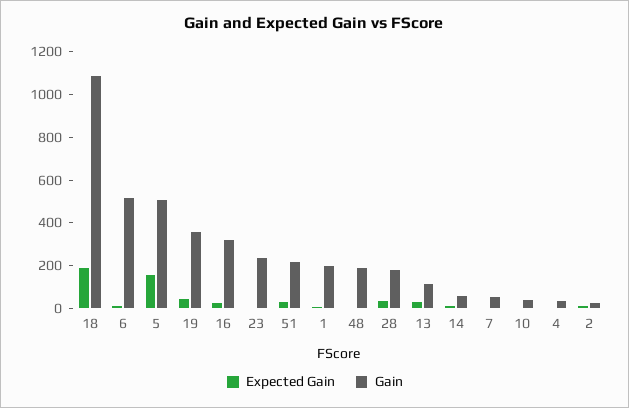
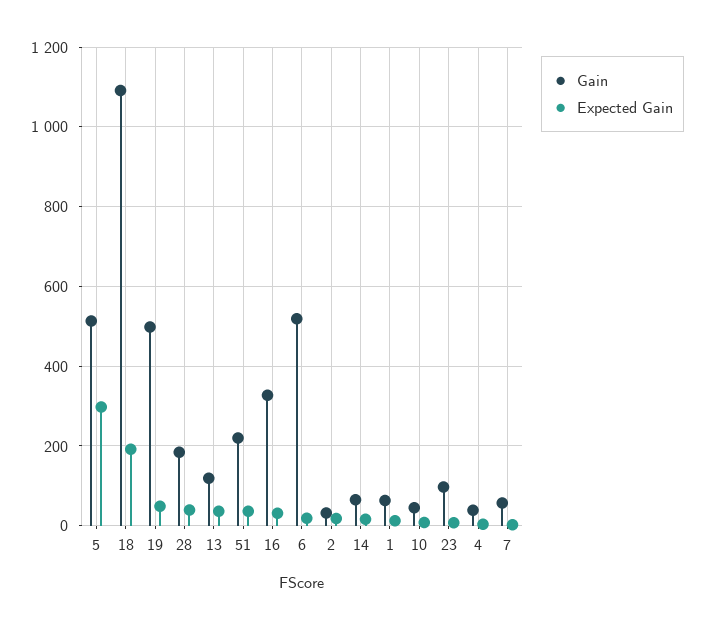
Expected Gain, 5: 150 -> 300
Gain, 19: 350 -> 500
Gain, 23: 250 -> 100
Gain, 1: 200 -> 60
Expected Gain, 48: 0 -> none
Gain, 48: 200 -> none

